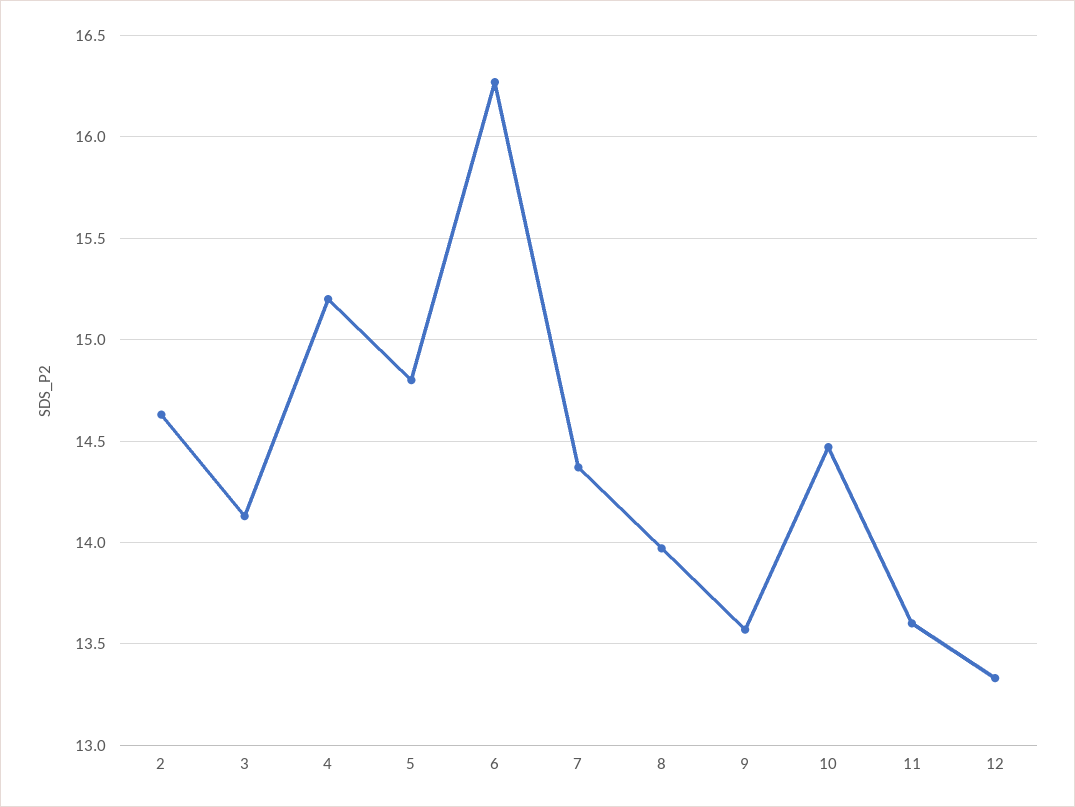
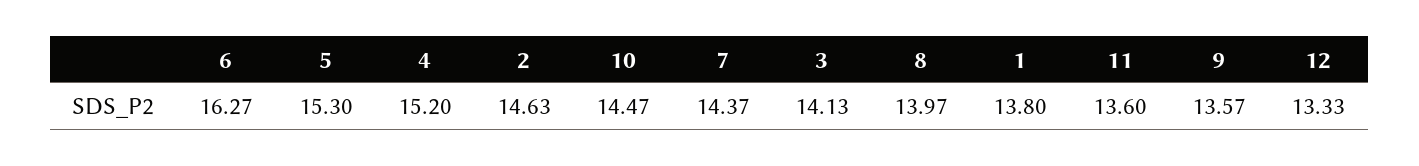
5: 14.8 -> 15.3
1: none -> 13.8

